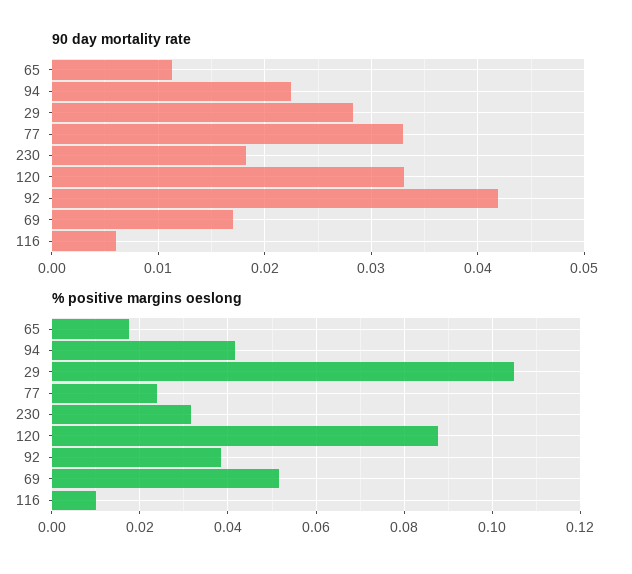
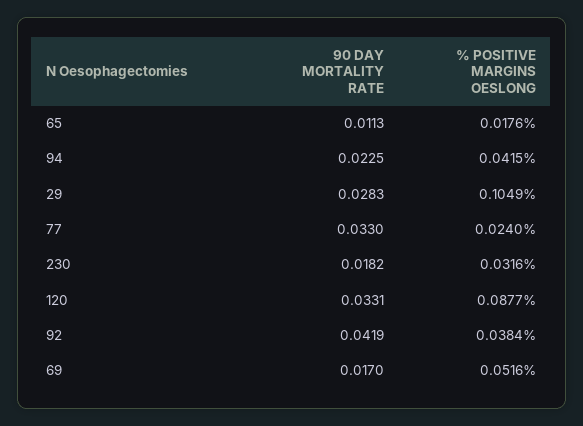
90 day mortality rate, 116: 0.006 -> none
% positive margins oeslong, 116: 0.01 -> none

